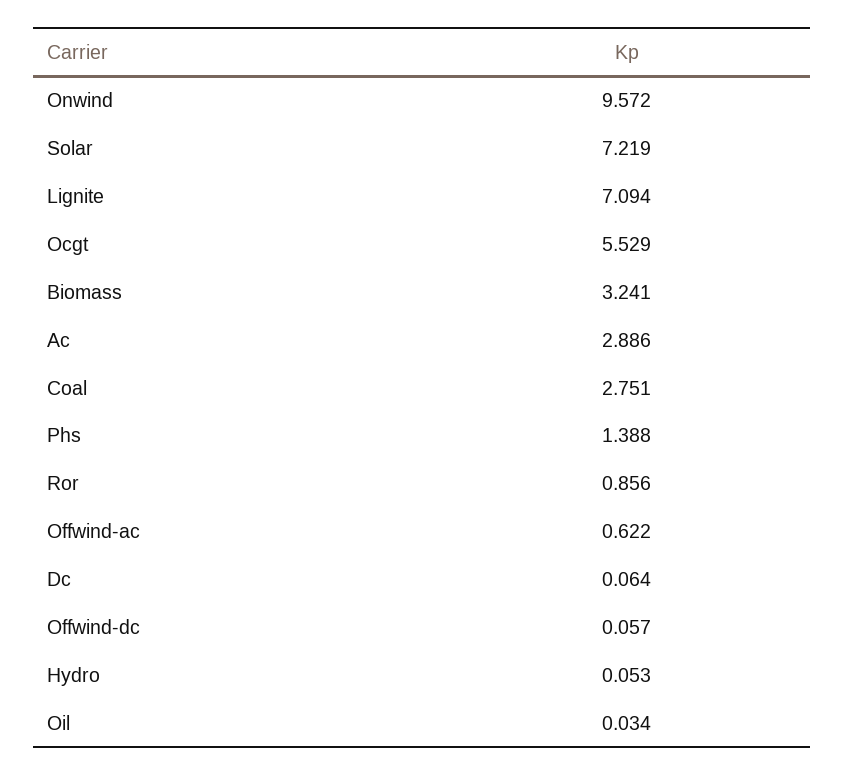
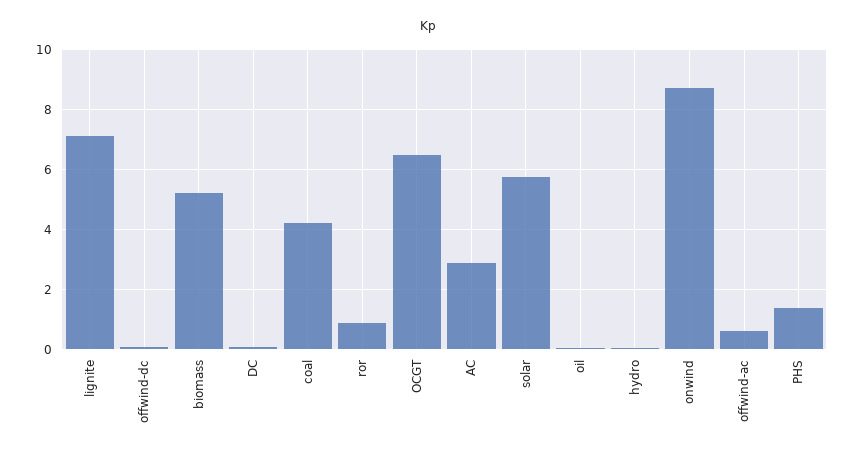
Onwind: 9.572 -> 8.75
Solar: 7.219 -> 5.75
Ocgt: 5.529 -> 6.5
Biomass: 3.241 -> 5.25
Coal: 2.751 -> 4.25

